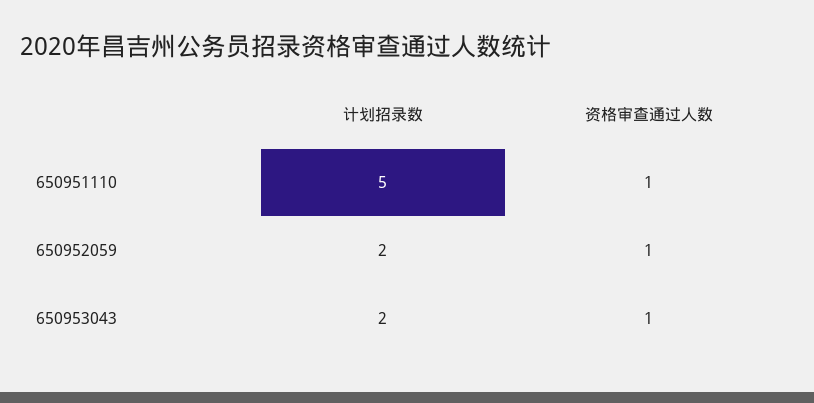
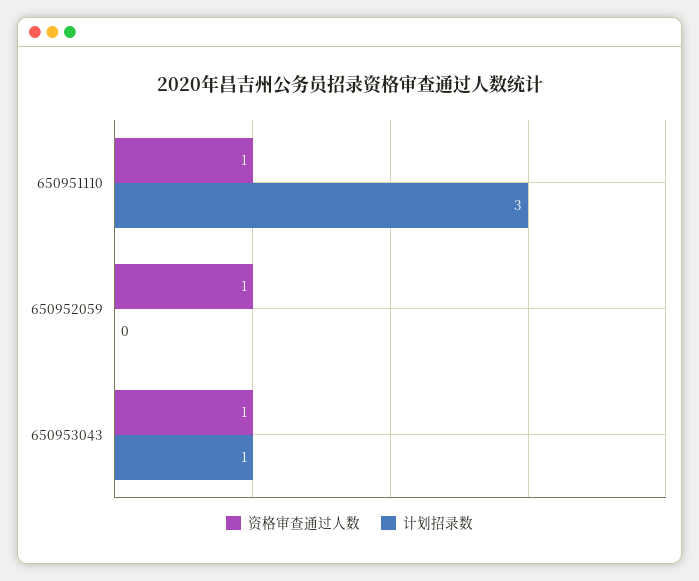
计划招录数, 650951110: 5 -> 3
计划招录数, 650952059: 2 -> 0
计划招录数, 650953043: 2 -> 1

